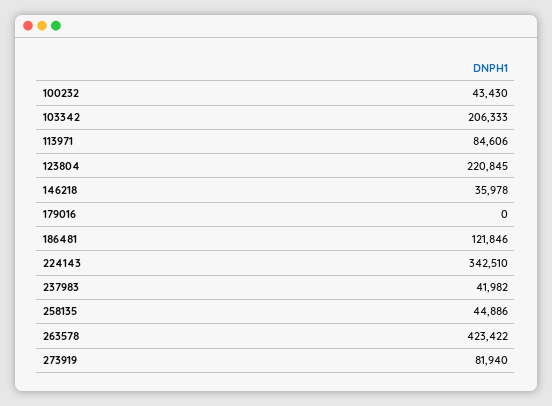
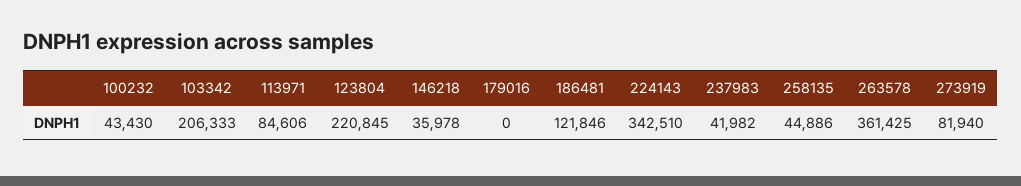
263578: 423422 -> 361425

